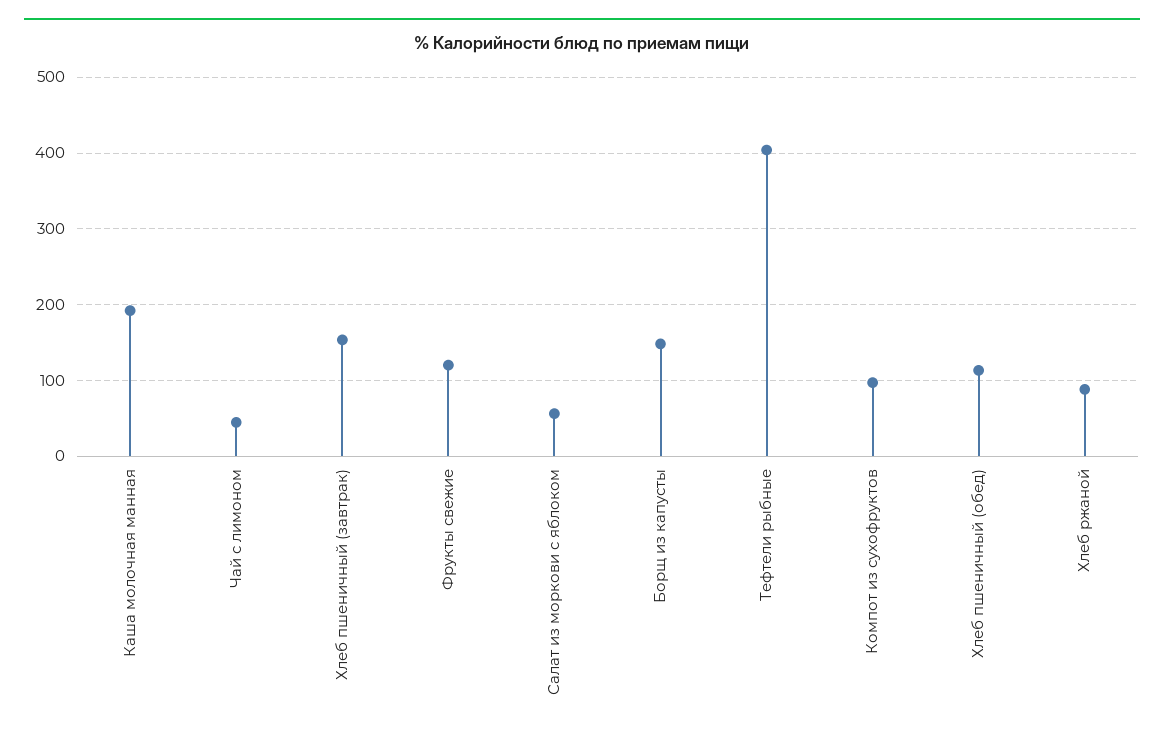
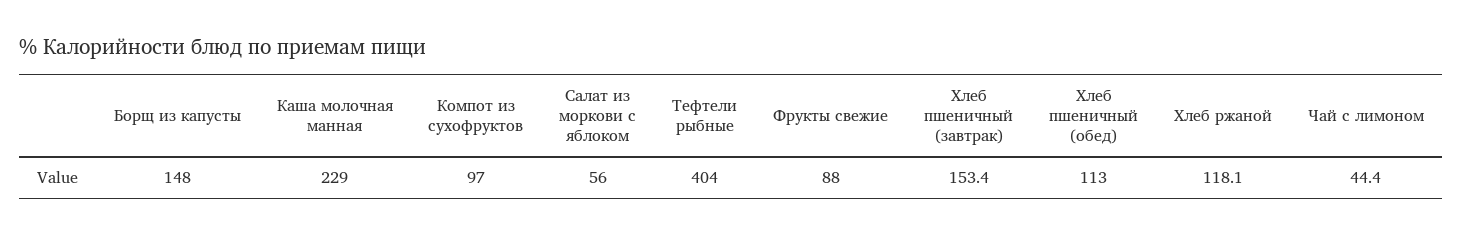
Каша молочная манная: 190 -> 229
Фрукты свежие: 120 -> 88
Хлеб ржаной: 90 -> 118.1

